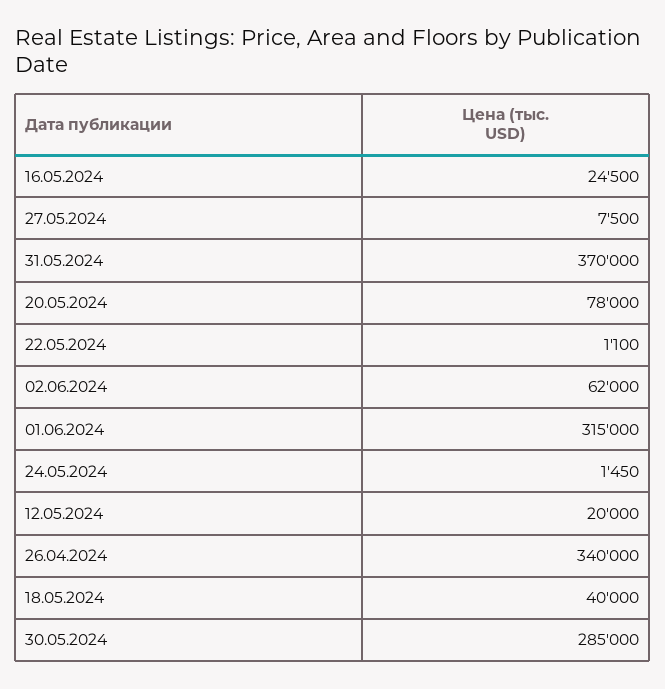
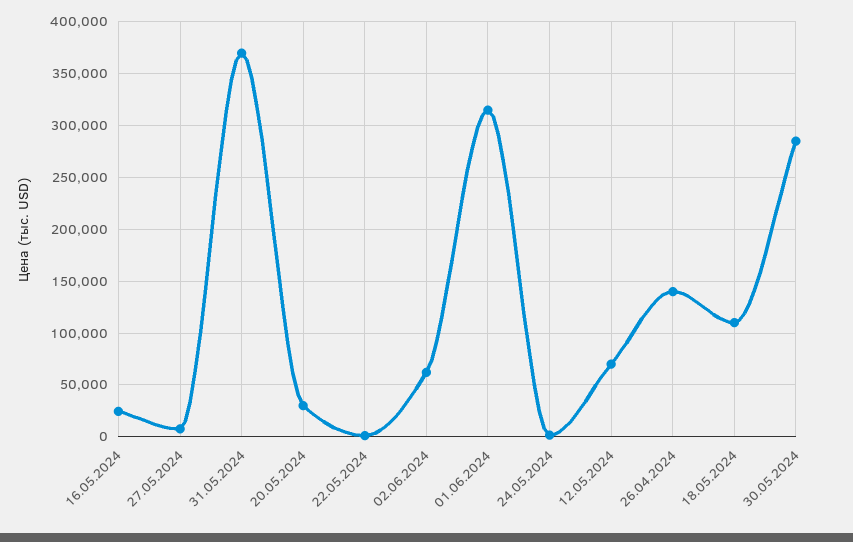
20.05.2024: 78000 -> 30000
12.05.2024: 20000 -> 70000
26.04.2024: 340000 -> 140000
18.05.2024: 40000 -> 110000

